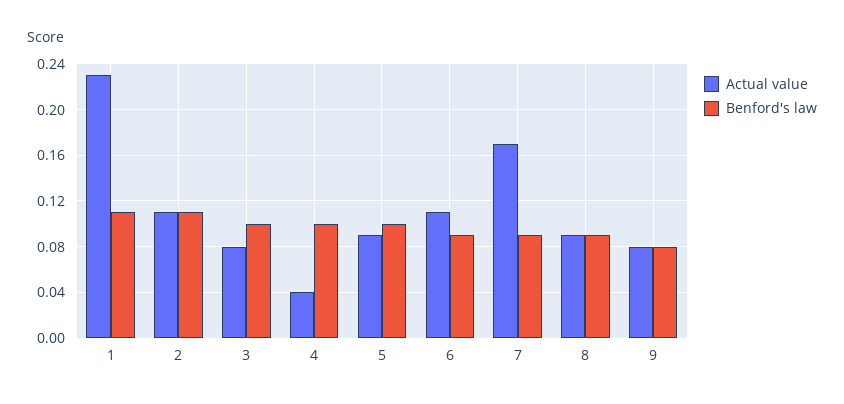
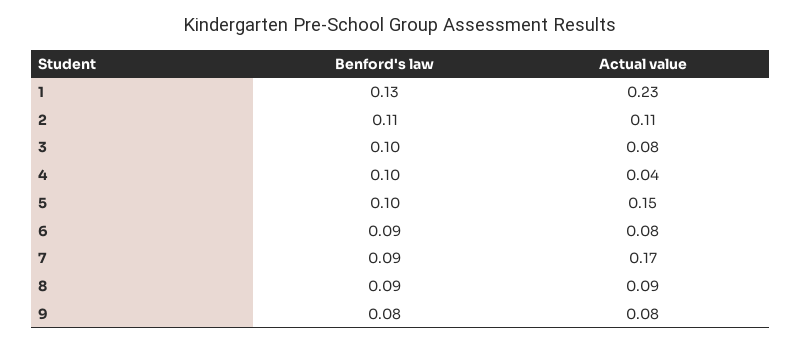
Benford's law, 1: 0.11 -> 0.13
Actual value, 5: 0.09 -> 0.15
Actual value, 6: 0.11 -> 0.08

